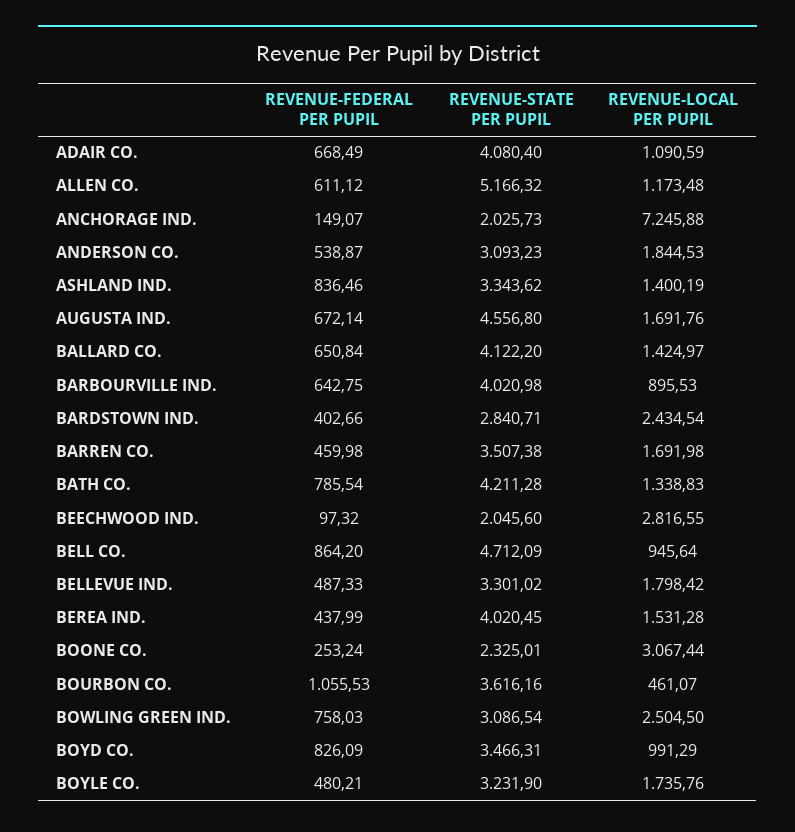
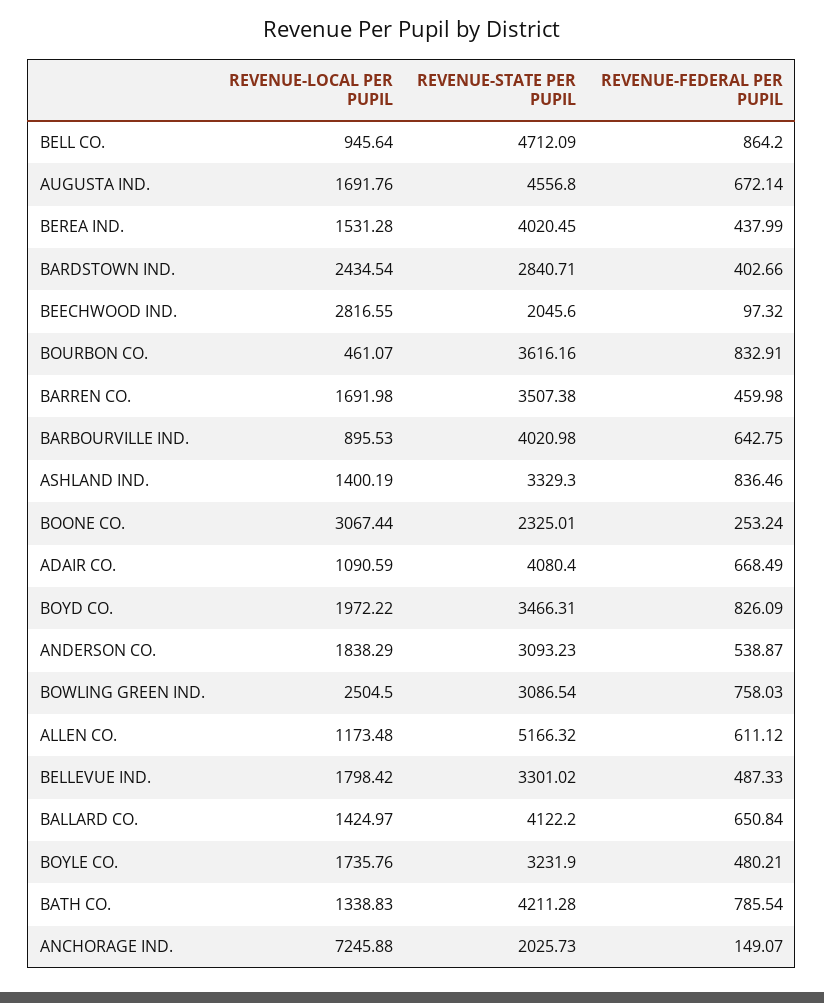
REVENUE-LOCAL PER PUPIL, ANDERSON CO.: 1844.53 -> 1838.29
REVENUE-STATE PER PUPIL, ASHLAND IND.: 3343.62 -> 3329.3
REVENUE-FEDERAL PER PUPIL, BOURBON CO.: 1055.53 -> 832.91
REVENUE-LOCAL PER PUPIL, BOYD CO.: 991.29 -> 1972.22

